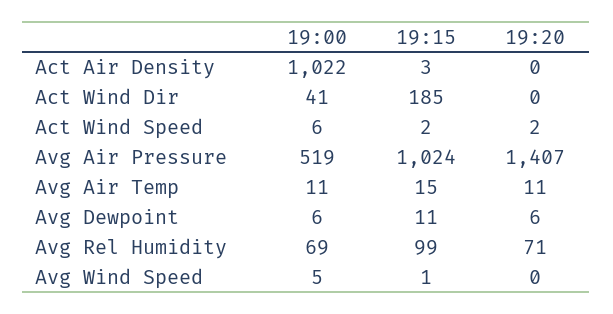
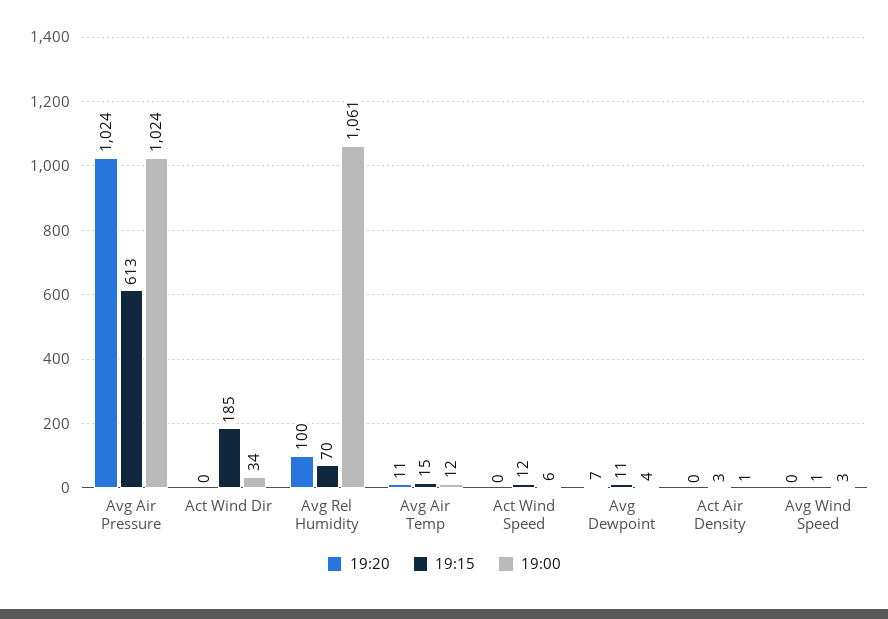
19:00, Act Air Density: 1022 -> 1
19:00, Act Wind Dir: 41 -> 34
19:15, Act Wind Speed: 2 -> 12
19:20, Act Wind Speed: 2 -> 0
19:00, Avg Air Pressure: 519 -> 1024
19:15, Avg Air Pressure: 1024 -> 613
19:20, Avg Air Pressure: 1407 -> 1024
19:00, Avg Air Temp: 11 -> 12
19:00, Avg Dewpoint: 6 -> 4
19:20, Avg Dewpoint: 6 -> 7
19:00, Avg Rel Humidity: 69 -> 1061
19:15, Avg Rel Humidity: 99 -> 70
19:20, Avg Rel Humidity: 71 -> 100
19:00, Avg Wind Speed: 5 -> 3

